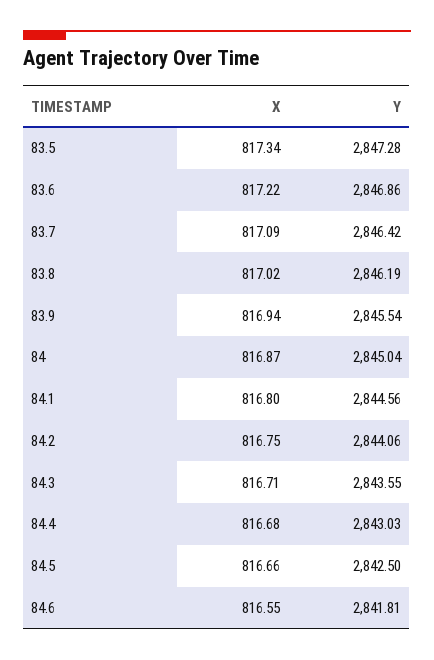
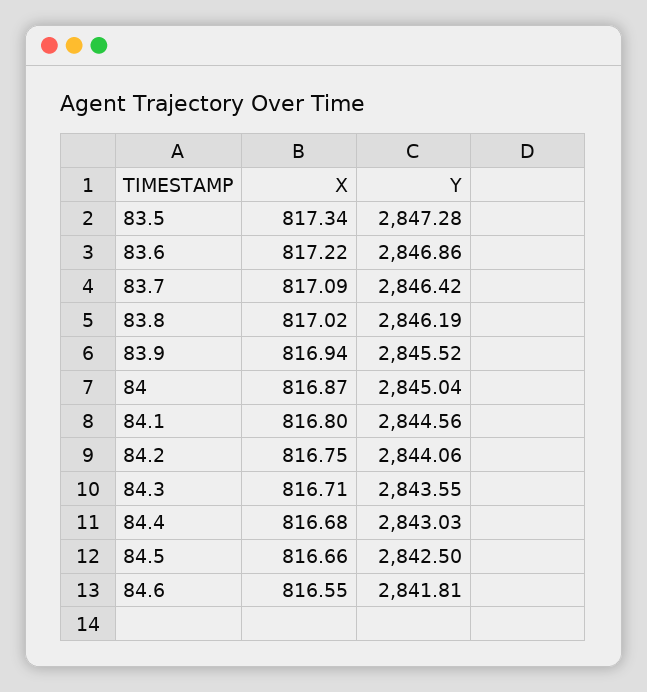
Y, 83.9: 2845.54 -> 2845.52

